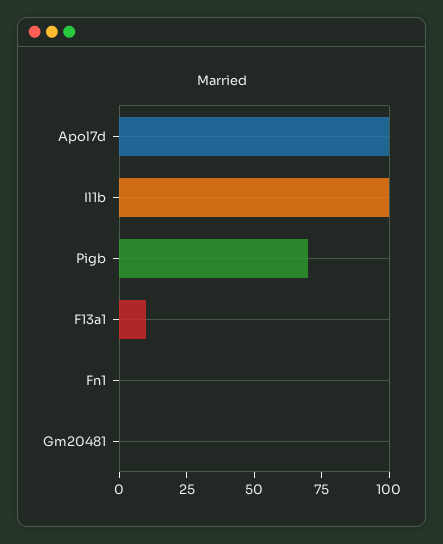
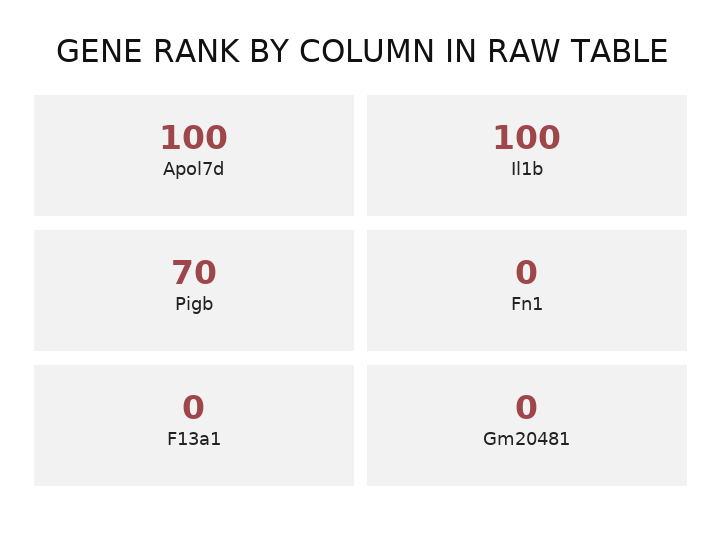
F13a1: 10 -> 0

